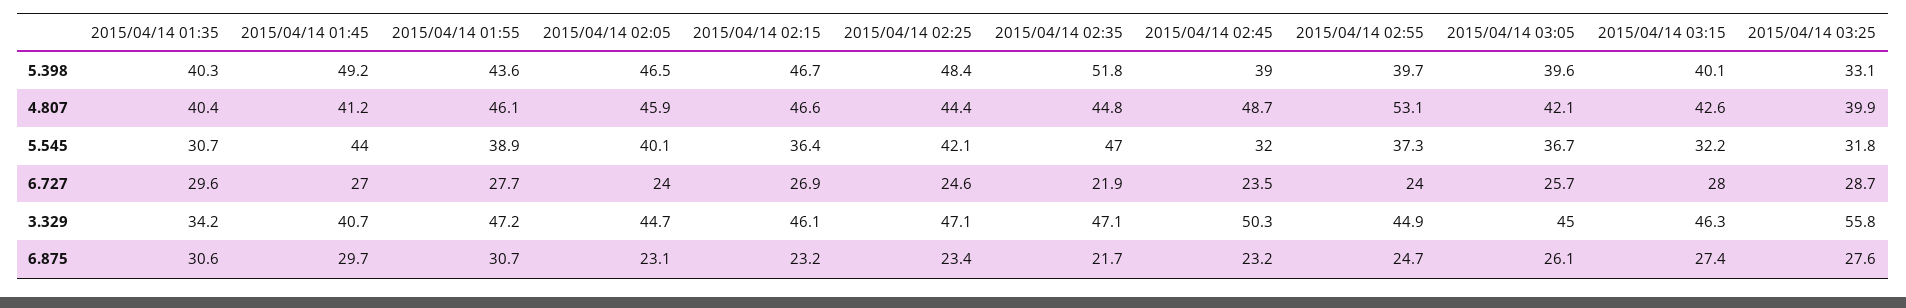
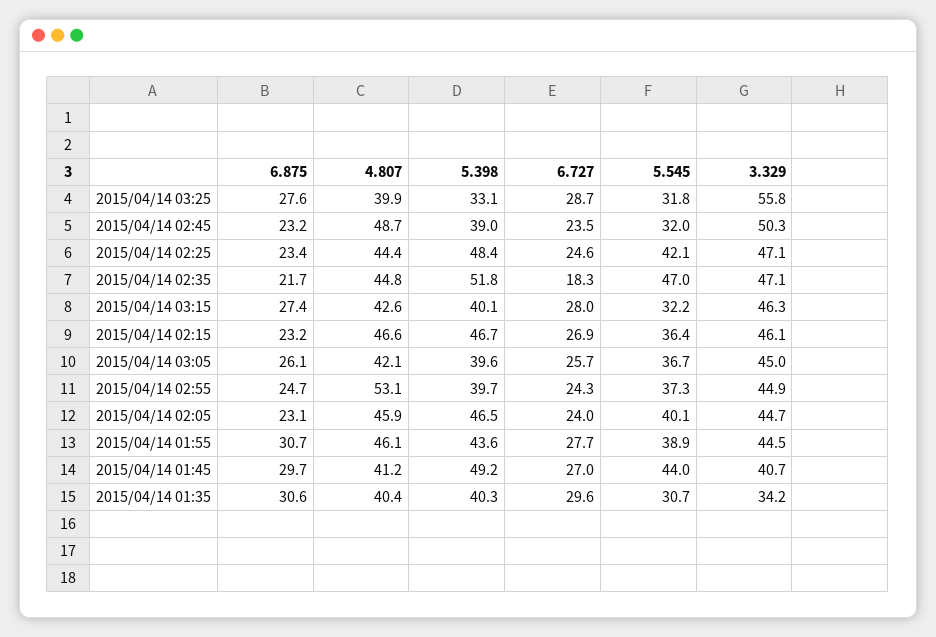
2015/04/14 02:35, 6.727: 21.9 -> 18.3
2015/04/14 02:55, 6.727: 24 -> 24.3
2015/04/14 01:55, 3.329: 47.2 -> 44.5

